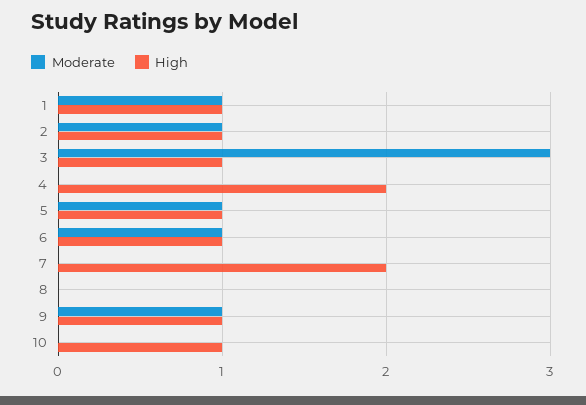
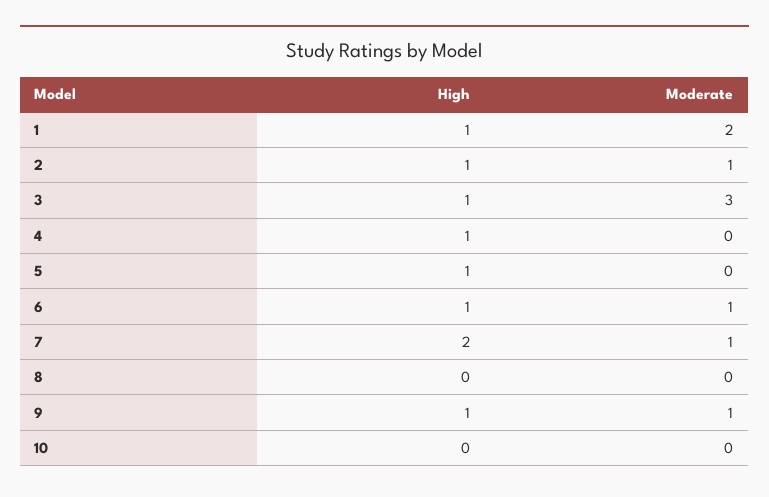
Moderate, 1: 1 -> 2
High, 4: 2 -> 1
Moderate, 5: 1 -> 0
Moderate, 7: 0 -> 1
High, 10: 1 -> 0

